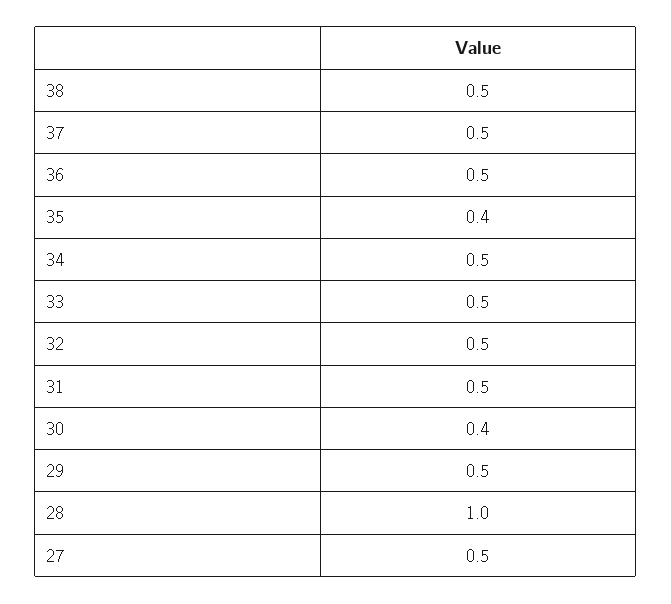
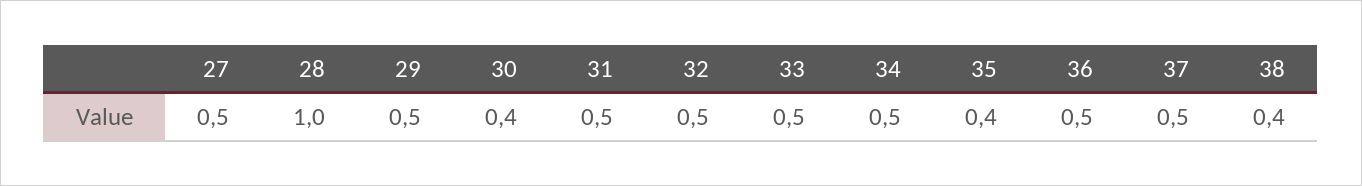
38: 0.5 -> 0.4

